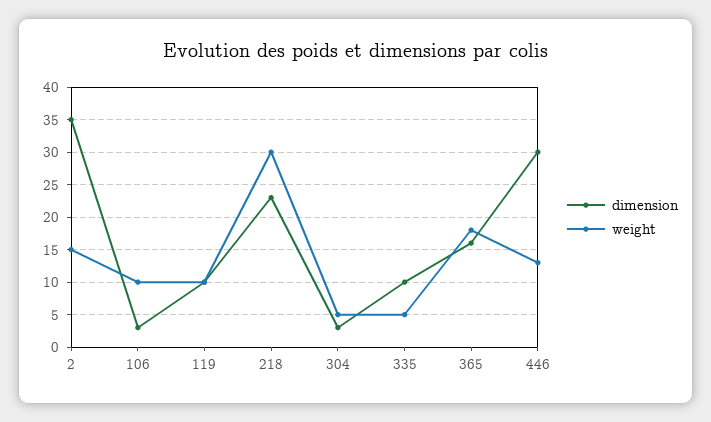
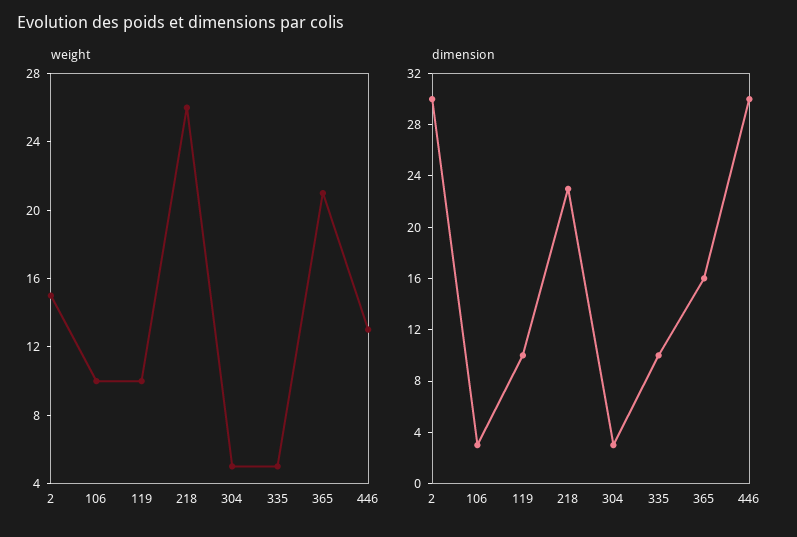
dimension, 2: 35 -> 30
weight, 218: 30 -> 26
weight, 365: 18 -> 21

